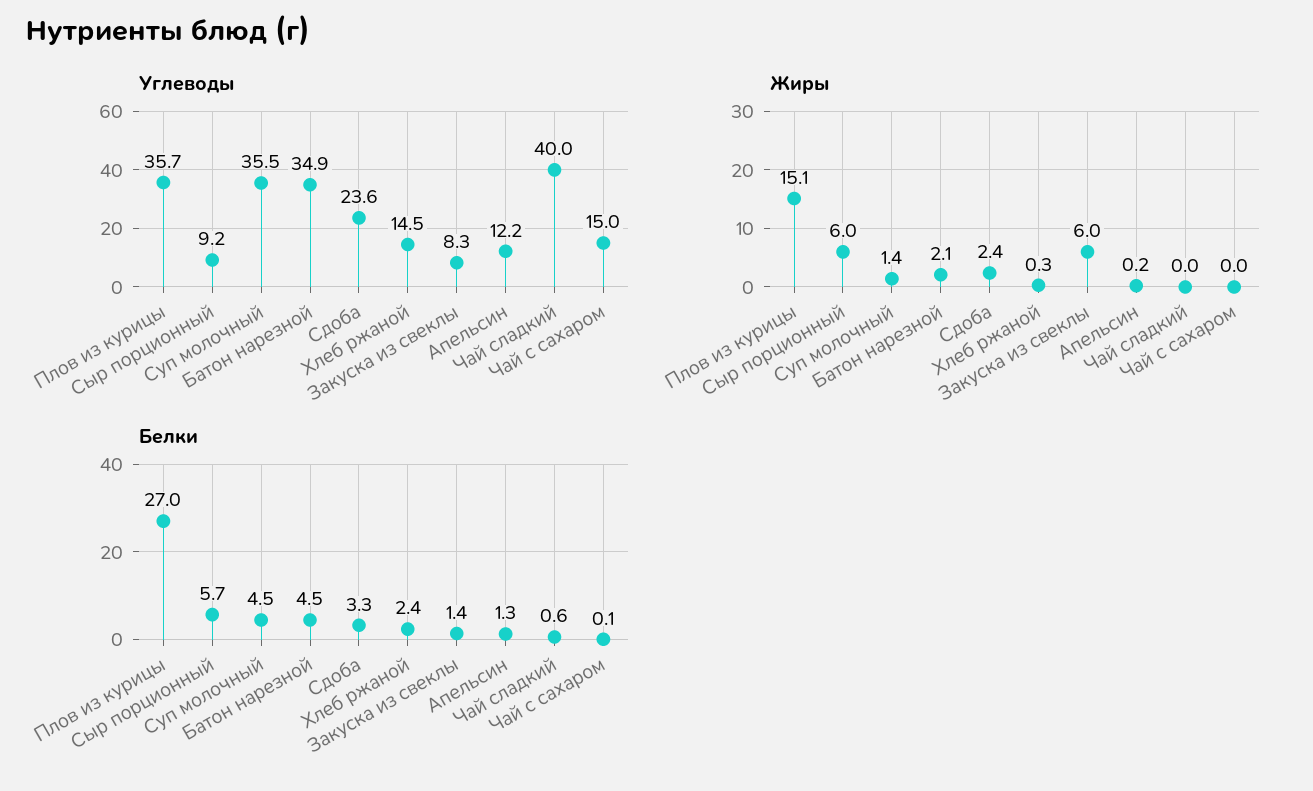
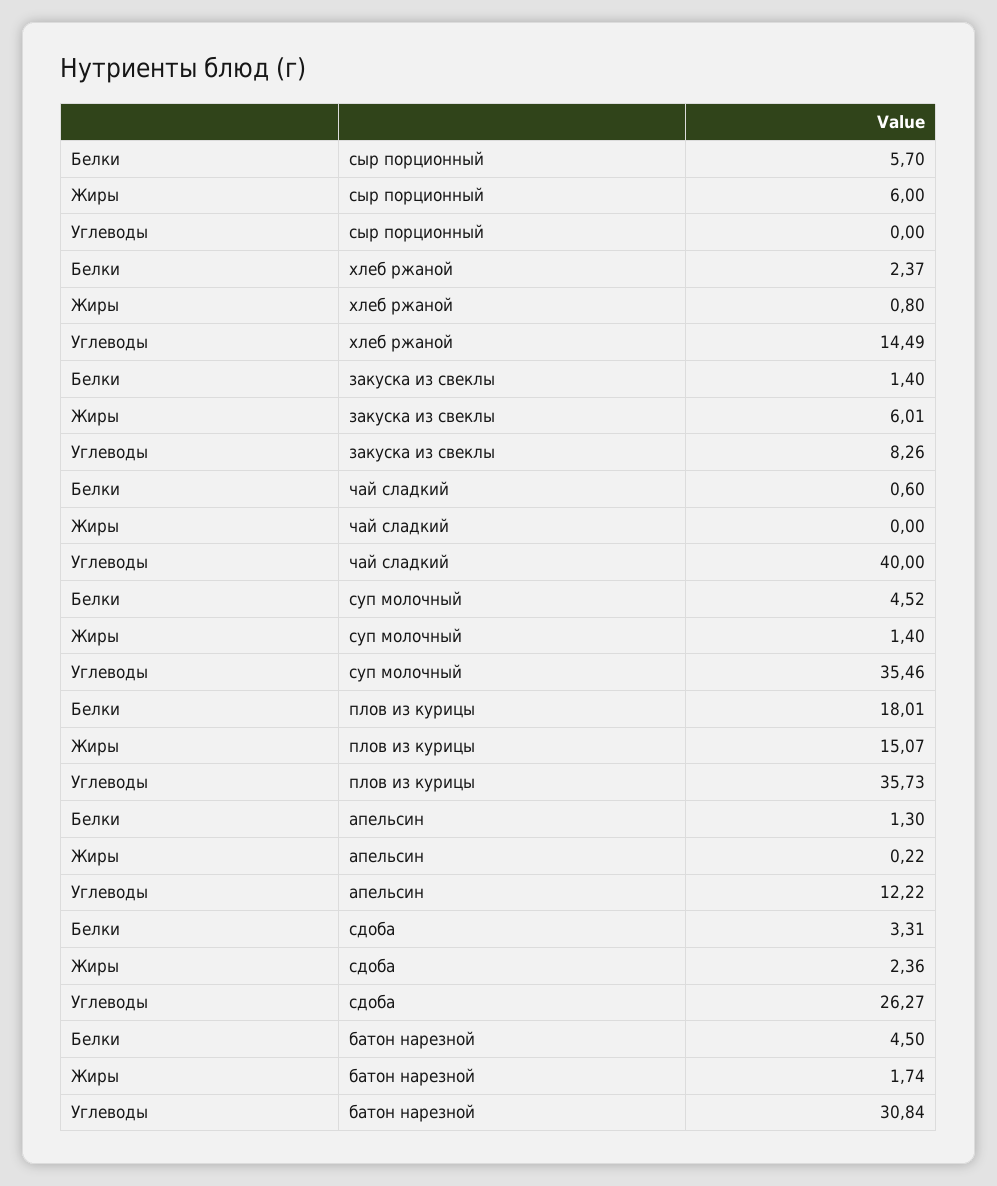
Углеводы, Сыр порционный: 9.2 -> 0
Углеводы, Батон нарезной: 34.9 -> 30.84
Углеводы, Сдоба: 23.6 -> 26.27
Углеводы, Чай с сахаром: 15 -> none
Жиры, Батон нарезной: 2.1 -> 1.74
Жиры, Хлеб ржаной: 0.3 -> 0.8
Жиры, Чай с сахаром: 0 -> none
Белки, Плов из курицы: 27 -> 18.01
Белки, Чай с сахаром: 0.1 -> none

